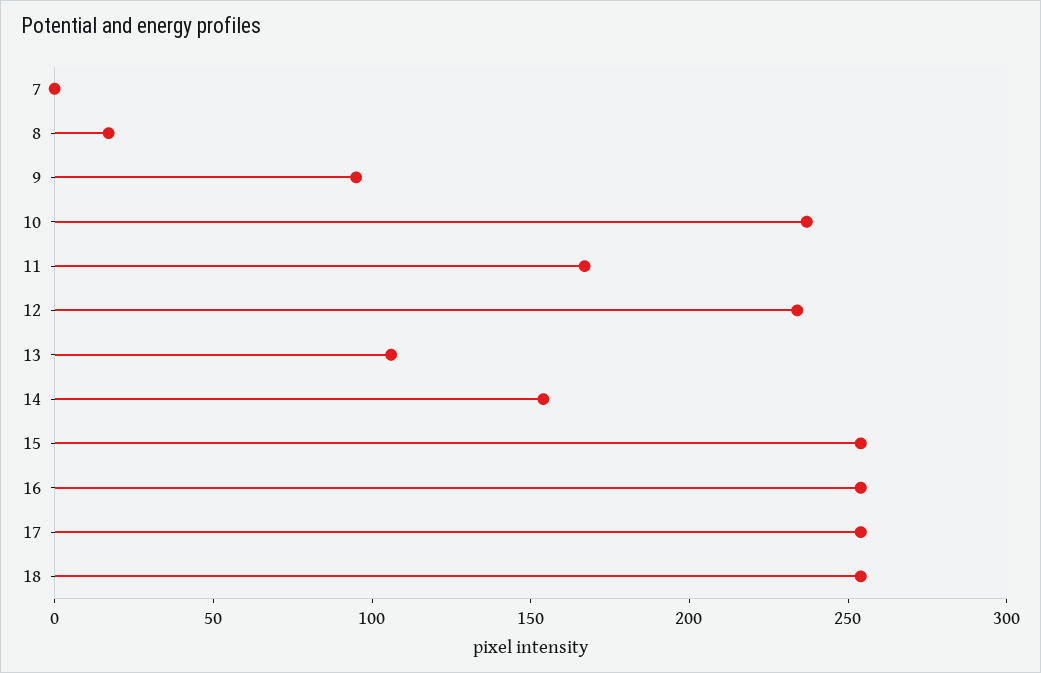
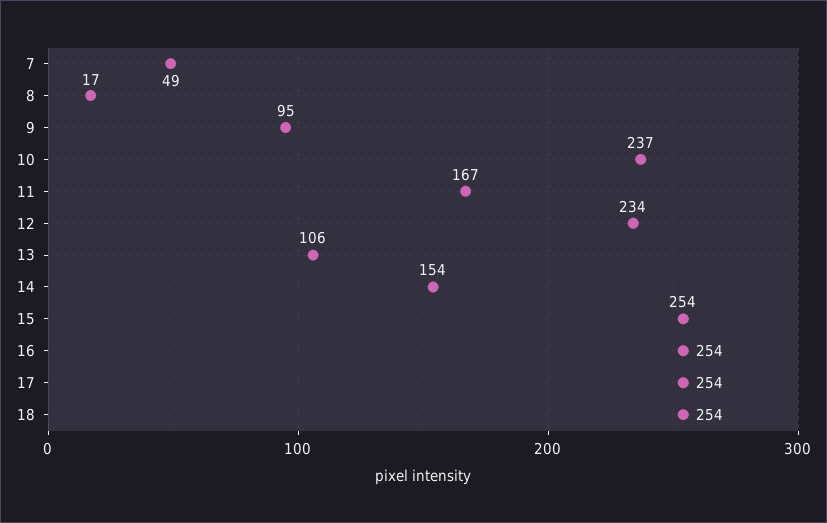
7: 0 -> 49

